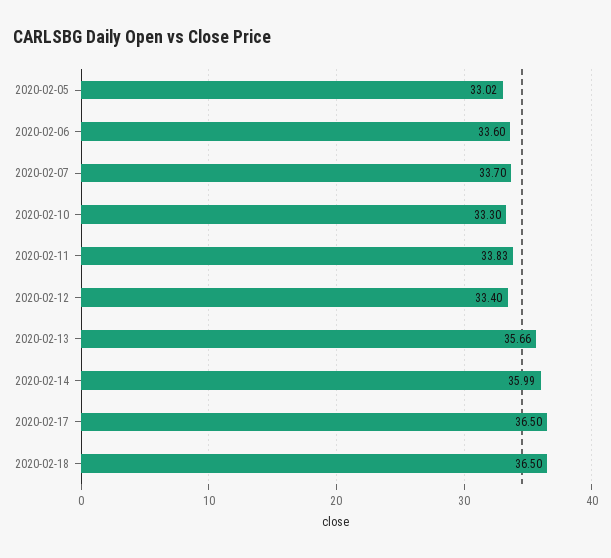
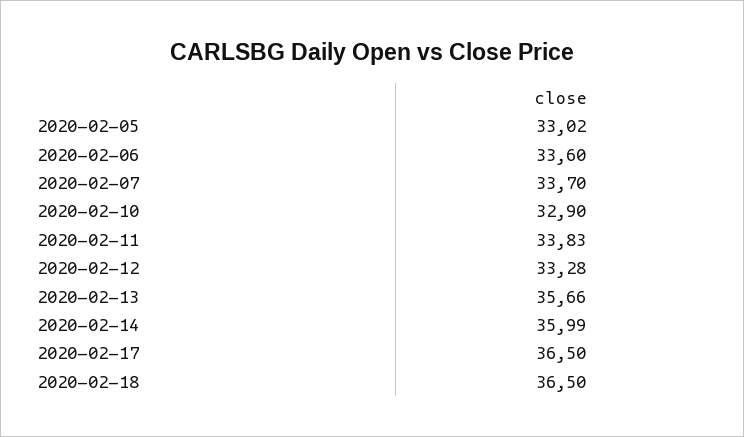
2020-02-10: 33.3 -> 32.9
2020-02-12: 33.4 -> 33.28

